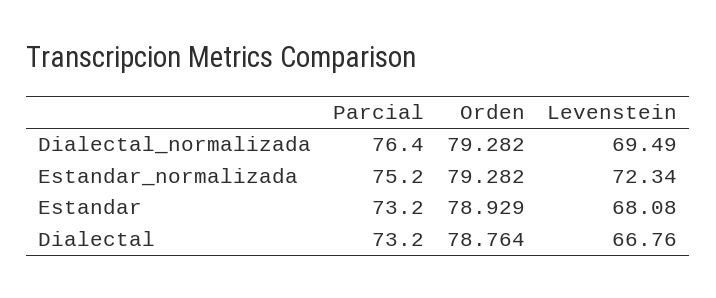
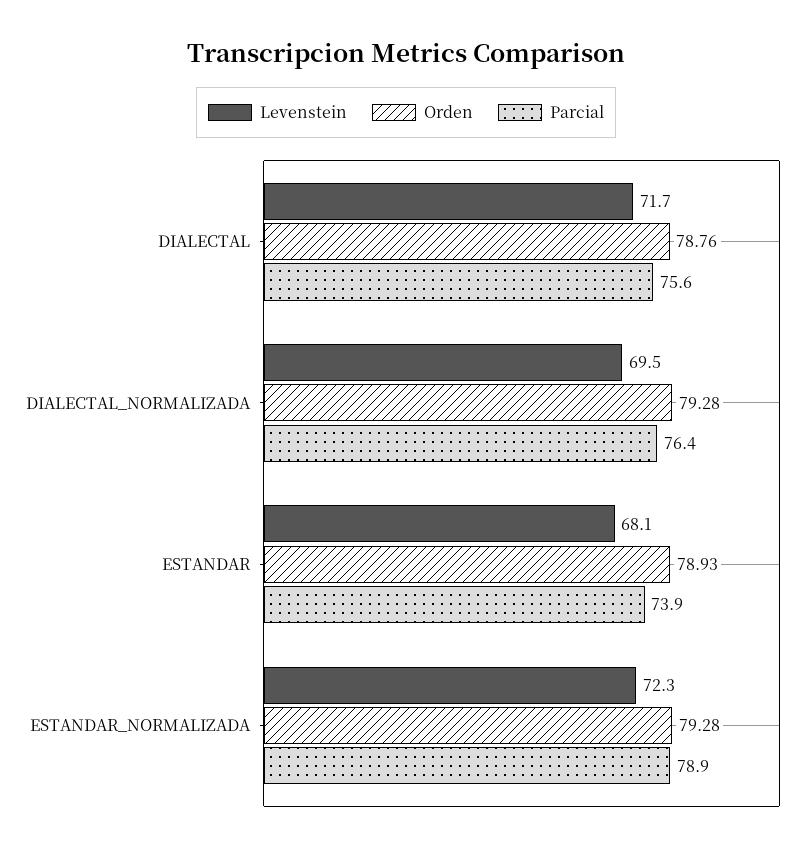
Parcial, Estandar_normalizada: 75.2 -> 78.9
Parcial, Estandar: 73.2 -> 73.9
Parcial, Dialectal: 73.2 -> 75.6
Levenstein, Dialectal: 66.76 -> 71.7

